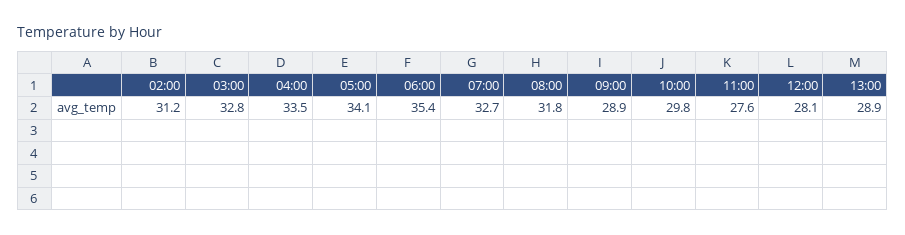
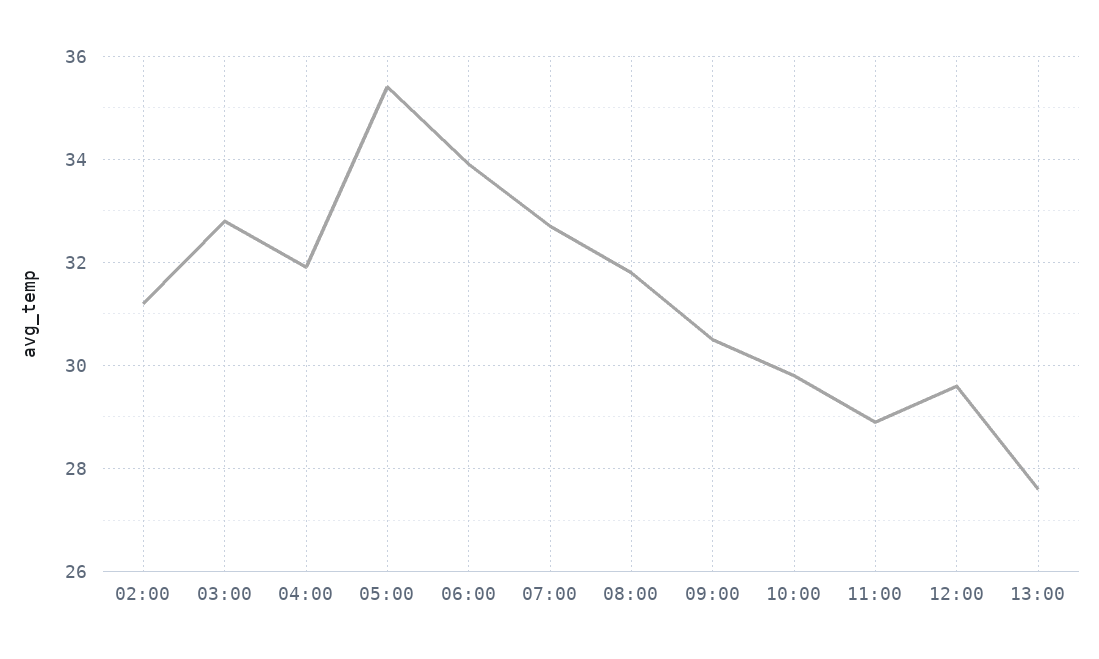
04:00: 33.5 -> 32
05:00: 34.1 -> 35.5
06:00: 35.4 -> 34
09:00: 28.9 -> 30.5
11:00: 27.6 -> 29
12:00: 28.1 -> 29.5
13:00: 28.9 -> 27.5

